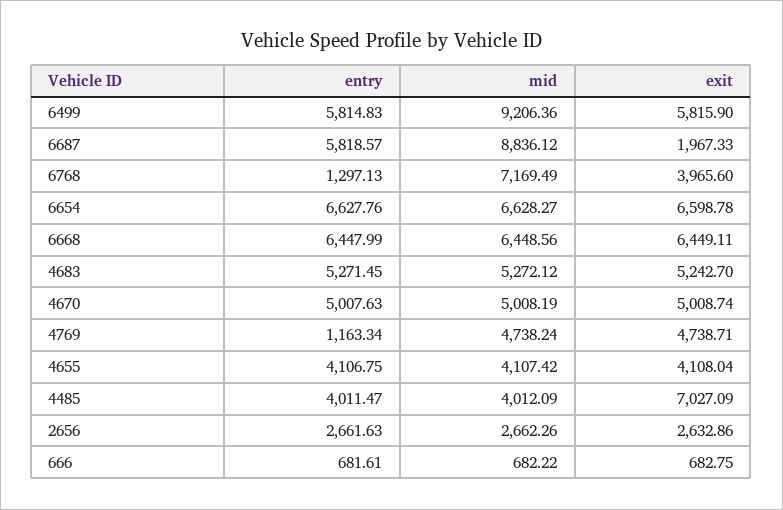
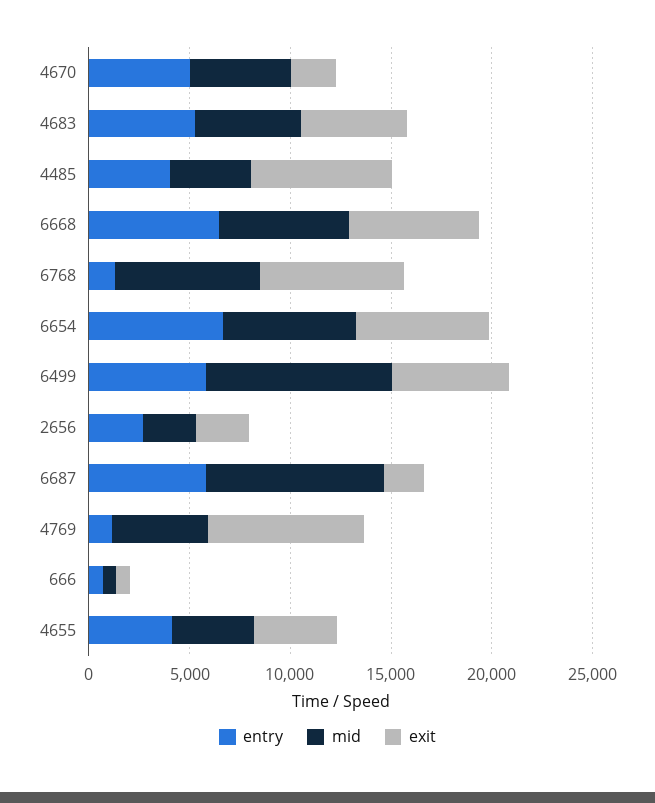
exit, 6768: 3965.6 -> 7000
exit, 4670: 5008.74 -> 2000
exit, 4769: 4738.71 -> 8000

